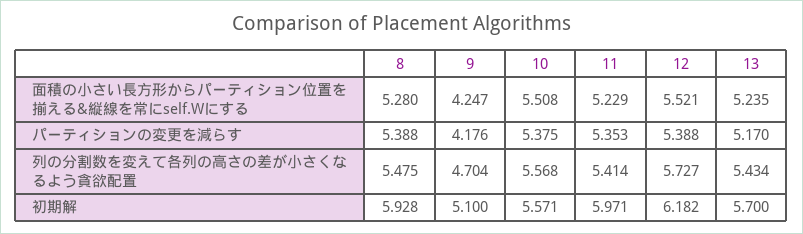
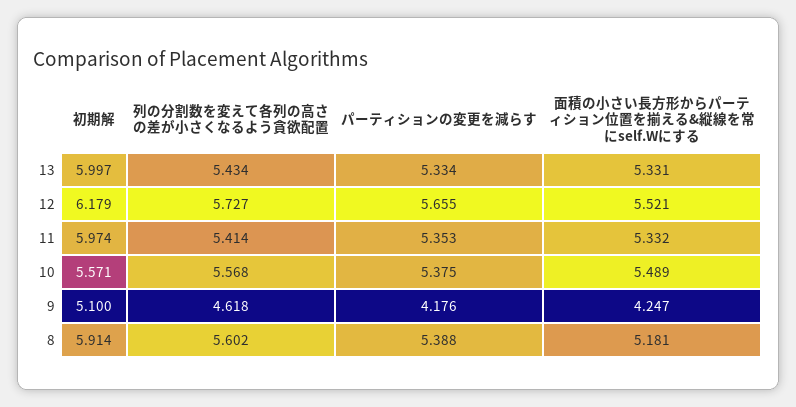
8, 面積の小さい長方形からパーティション位置を揃える&縦線を常にself.Wにする: 5.28 -> 5.181
10, 面積の小さい長方形からパーティション位置を揃える&縦線を常にself.Wにする: 5.508 -> 5.489
11, 面積の小さい長方形からパーティション位置を揃える&縦線を常にself.Wにする: 5.229 -> 5.332
13, 面積の小さい長方形からパーティション位置を揃える&縦線を常にself.Wにする: 5.235 -> 5.331
12, パーティションの変更を減らす: 5.388 -> 5.655
13, パーティションの変更を減らす: 5.17 -> 5.334
8, 列の分割数を変えて各列の高さの差が小さくなるよう貪欲配置: 5.475 -> 5.602
9, 列の分割数を変えて各列の高さの差が小さくなるよう貪欲配置: 4.704 -> 4.618
8, 初期解: 5.928 -> 5.914
11, 初期解: 5.971 -> 5.974
12, 初期解: 6.182 -> 6.179
13, 初期解: 5.7 -> 5.997

